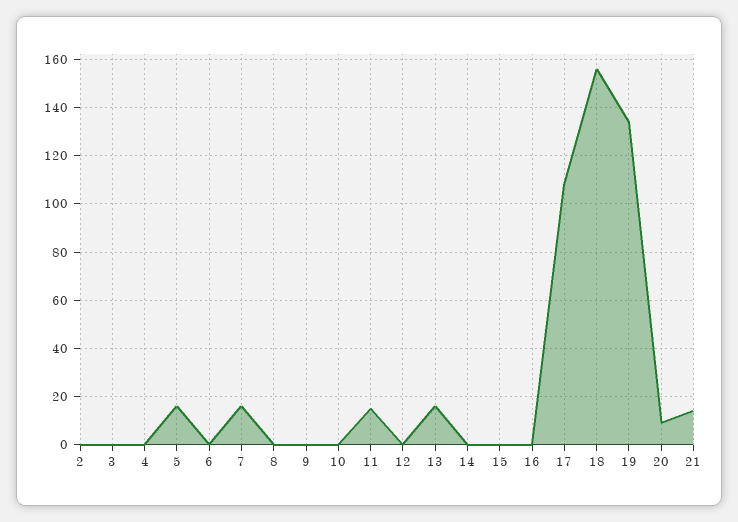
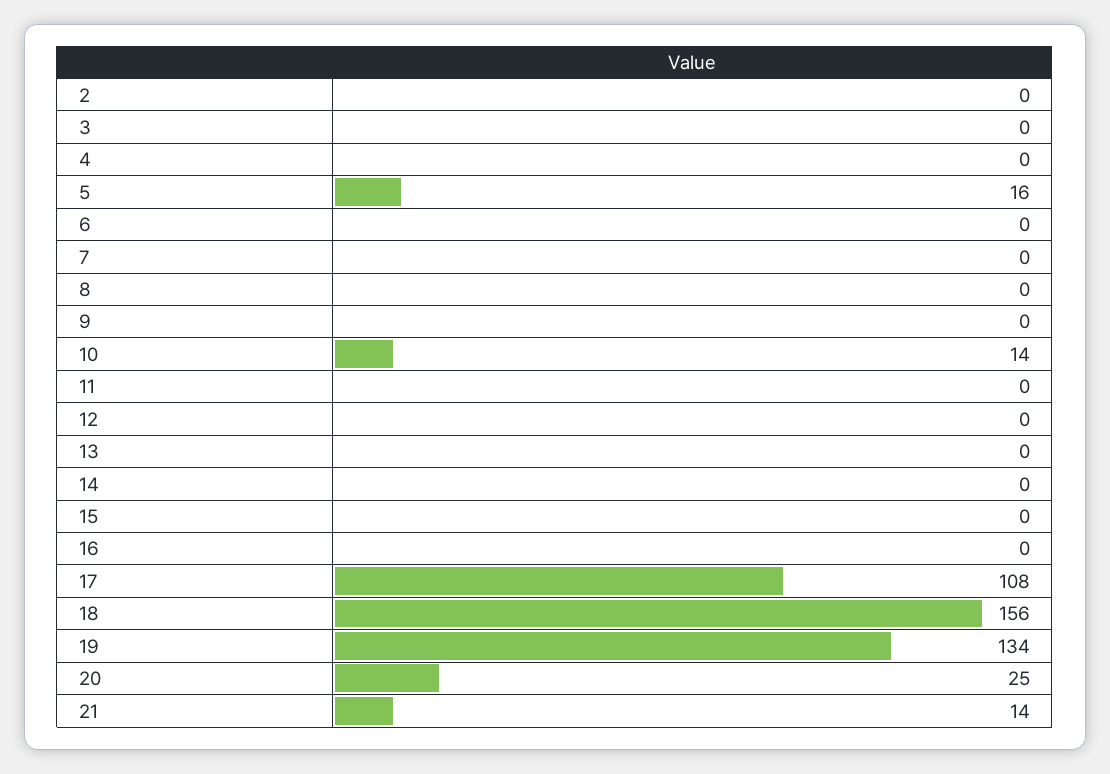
7: 15 -> 0
10: 0 -> 14
11: 15 -> 0
13: 15 -> 0
20: 10 -> 25

